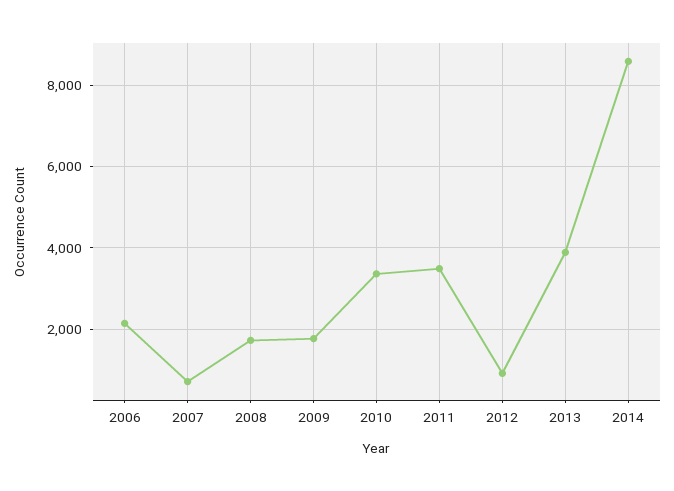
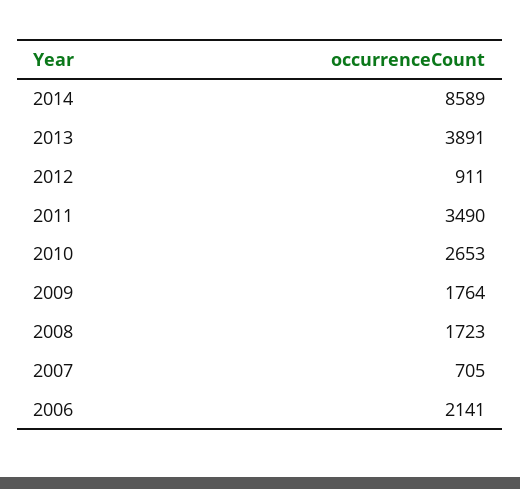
2010: 3400 -> 2653

